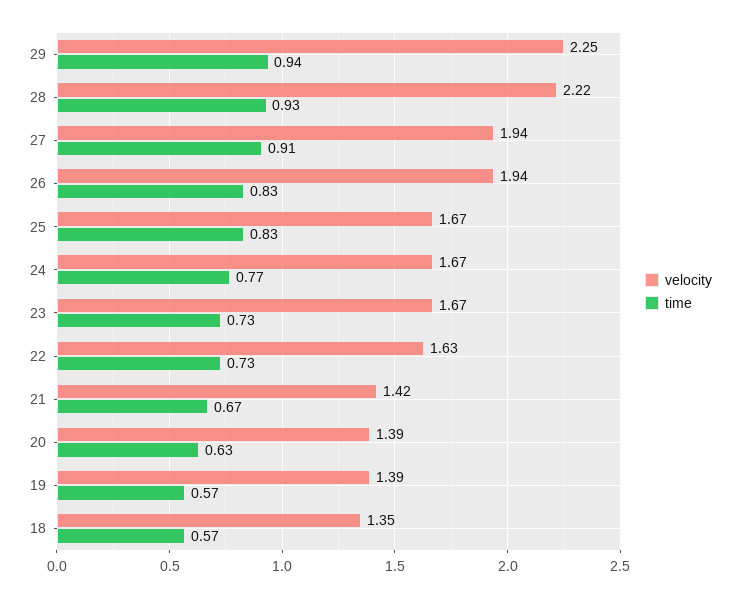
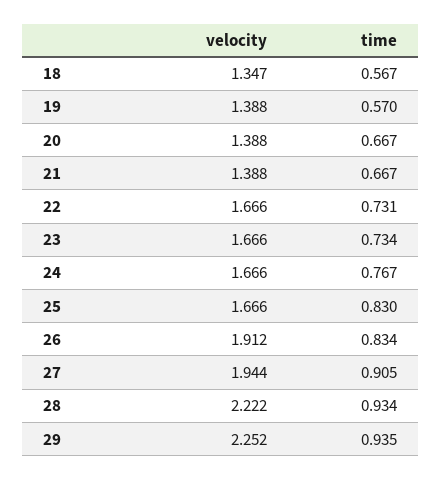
velocity, 26: 1.94 -> 1.912
velocity, 22: 1.63 -> 1.666
velocity, 21: 1.42 -> 1.388
time, 20: 0.63 -> 0.667

